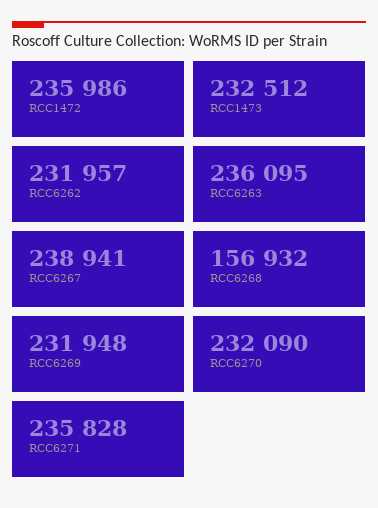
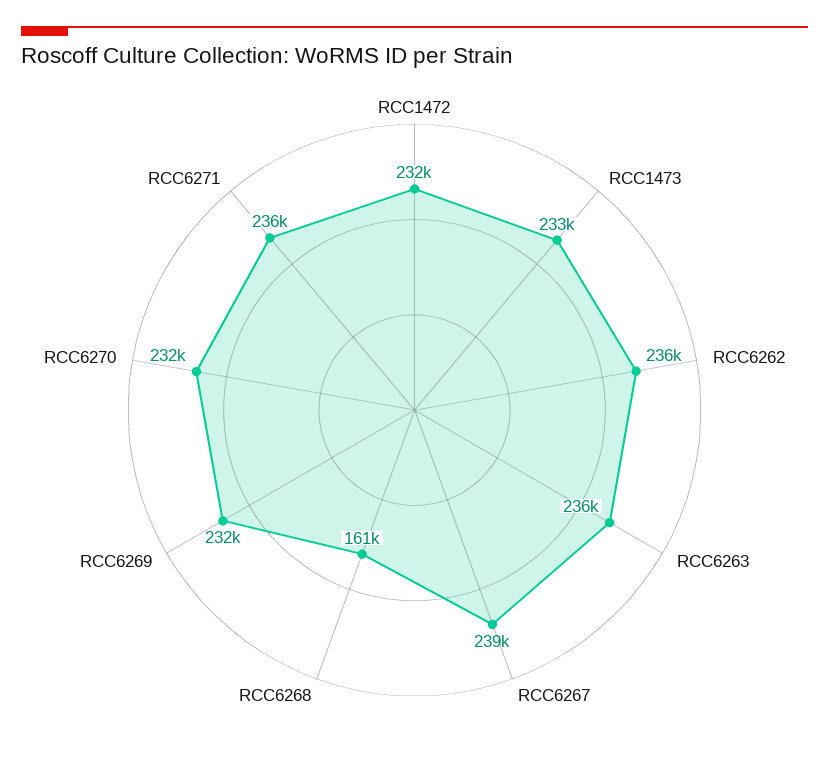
RCC1472: 235986 -> 232000
RCC6262: 231957 -> 236000
RCC6268: 156932 -> 161000

